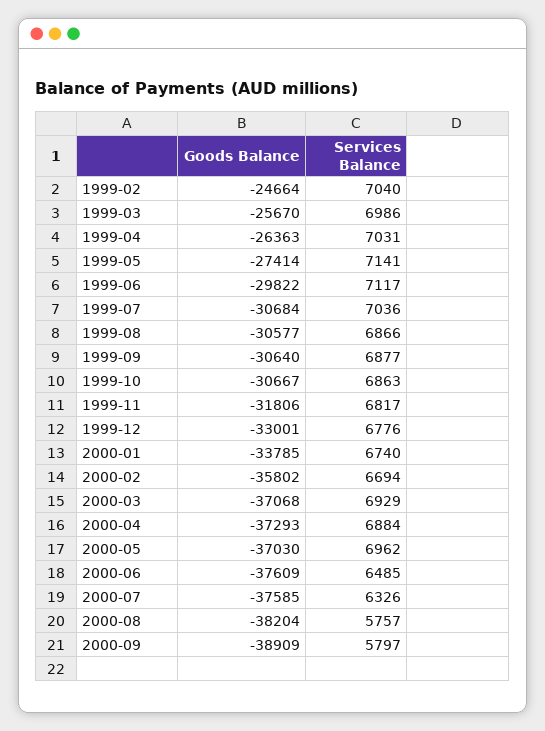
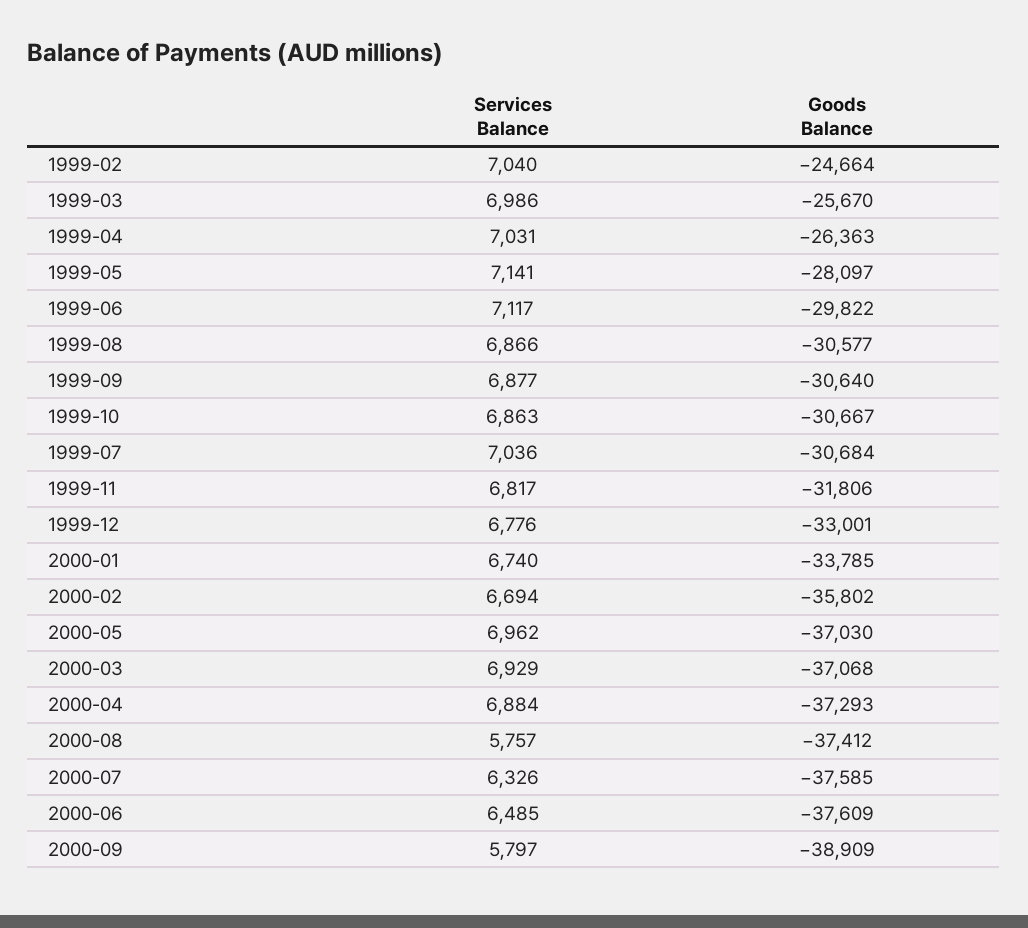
Goods Balance, 1999-05: -27414 -> -28097
Goods Balance, 2000-08: -38204 -> -37412

